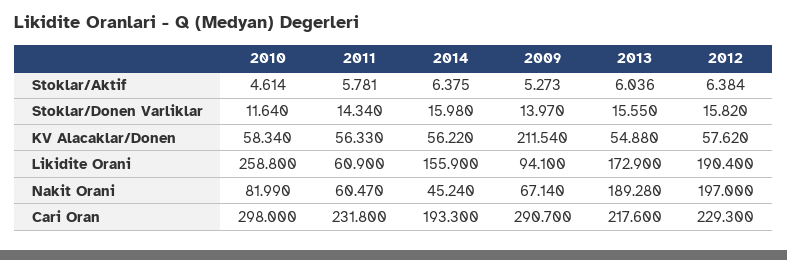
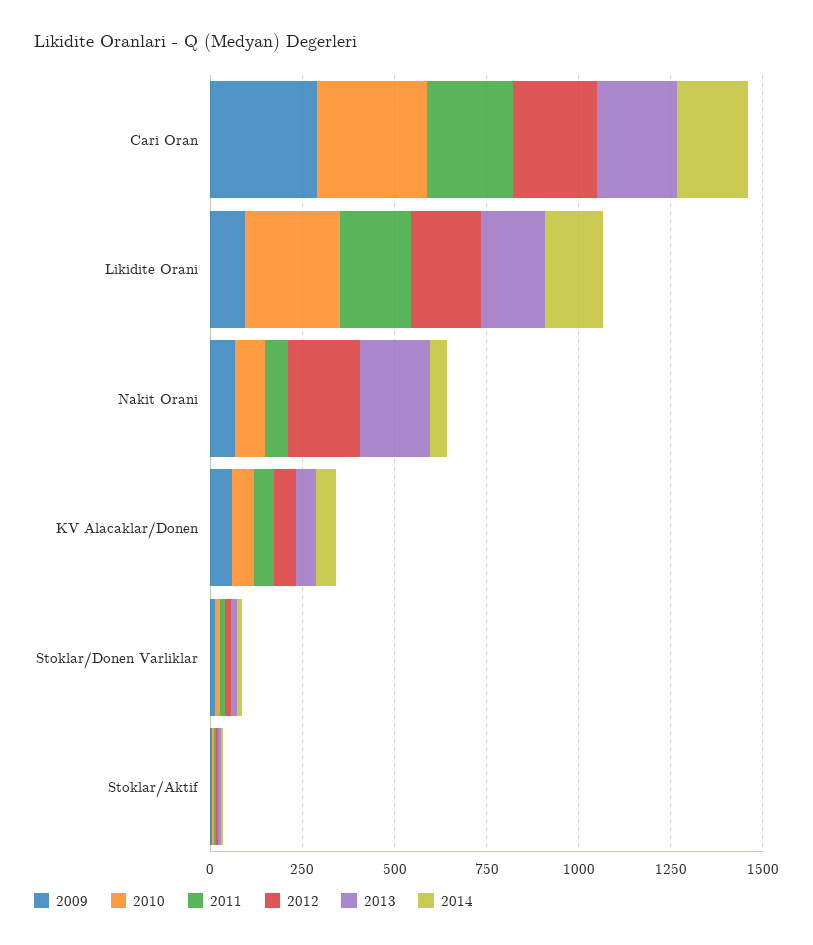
2009, KV Alacaklar/Donen: 211.54 -> 50
2011, Likidite Orani: 60.9 -> 200

